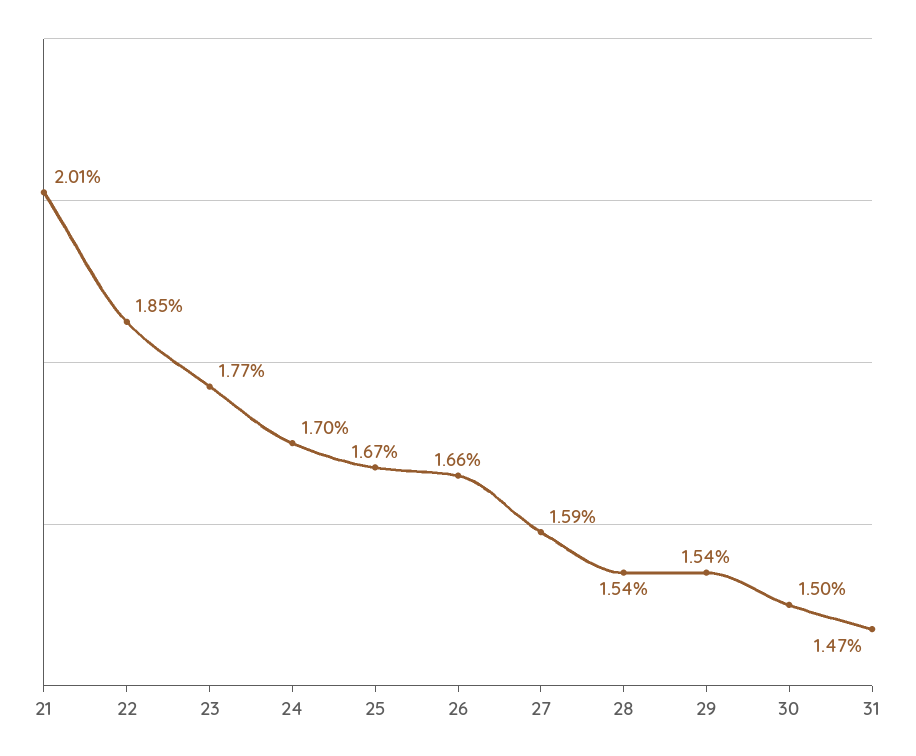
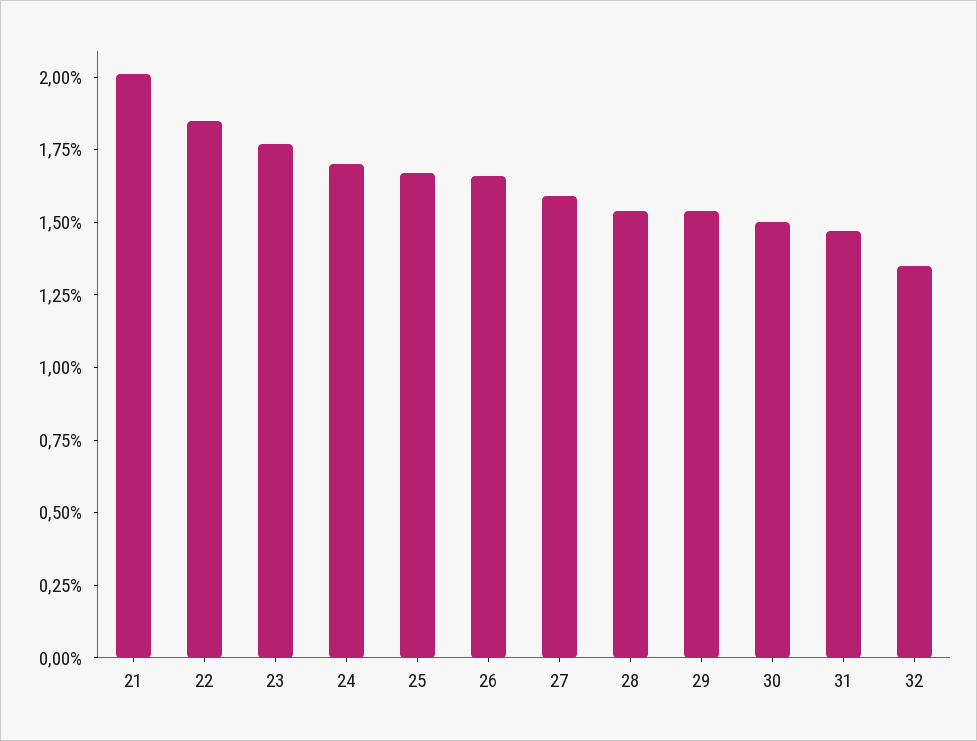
32: none -> 1.35

